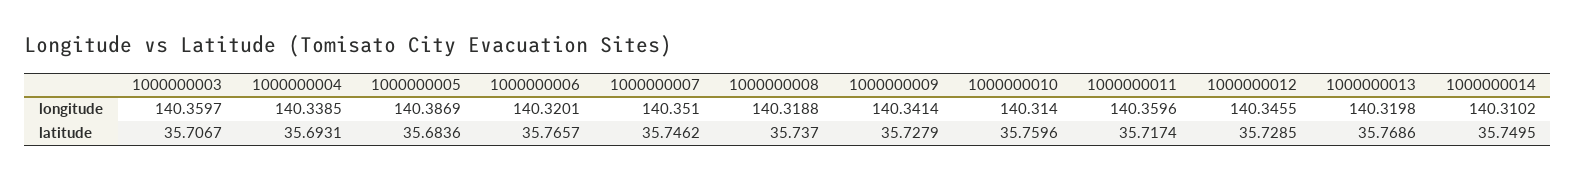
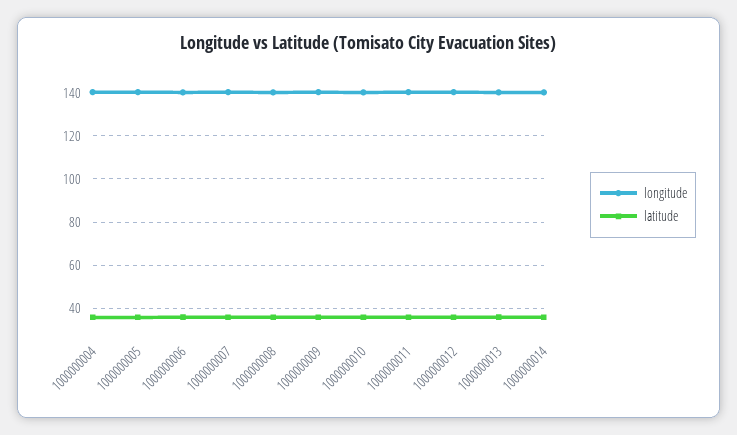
longitude, 1000000003: 140.3597 -> none
latitude, 1000000003: 35.7067 -> none

